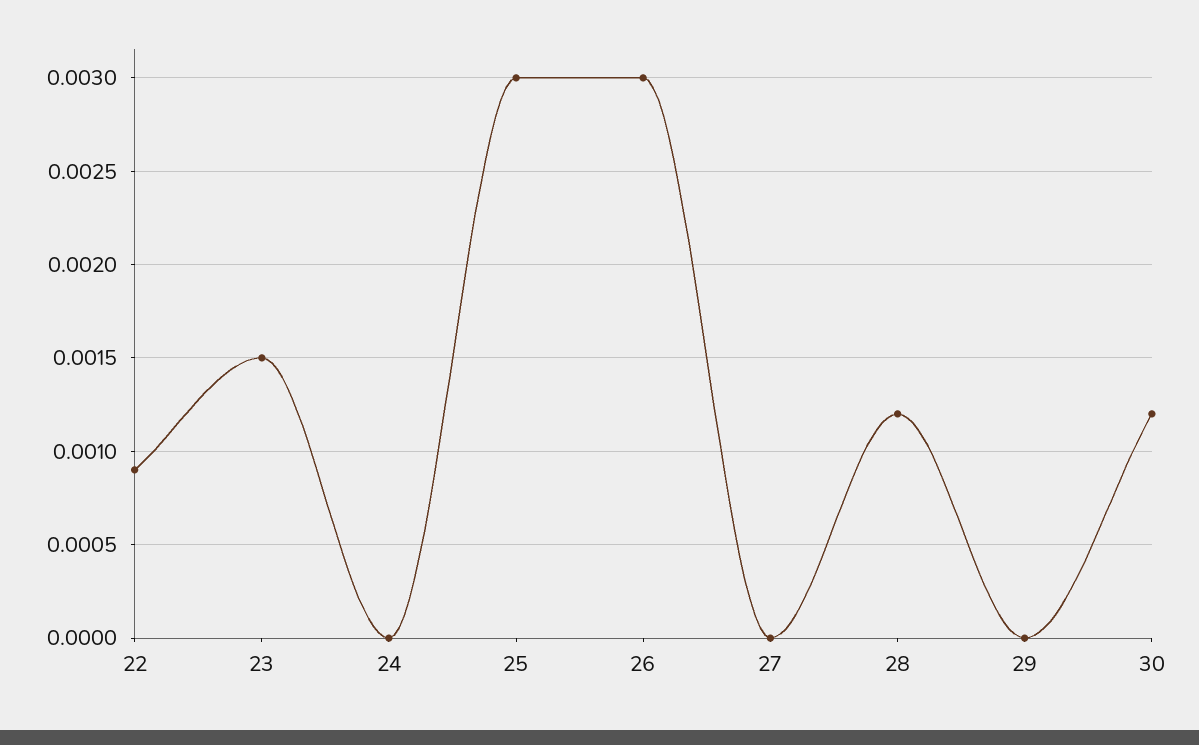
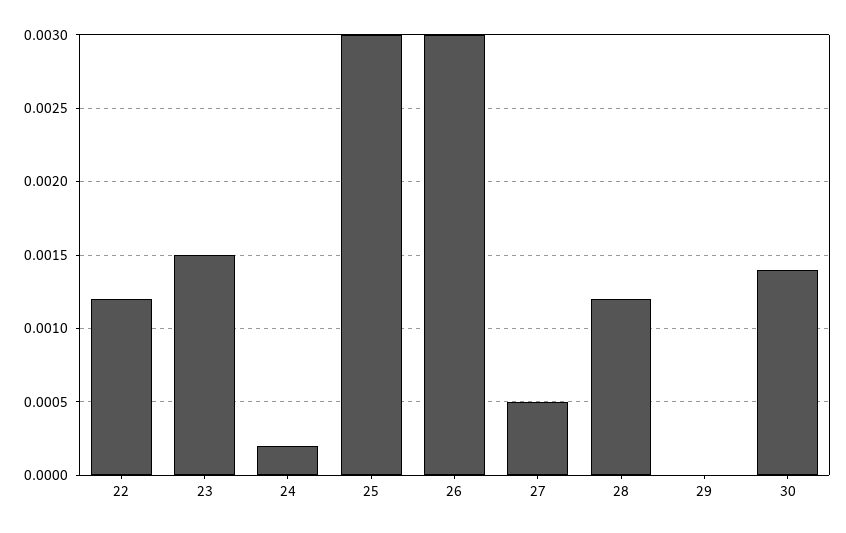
22: 0.0009 -> 0.0012
24: 0 -> 0.0002
27: 0 -> 0.0005
30: 0.0012 -> 0.0014

